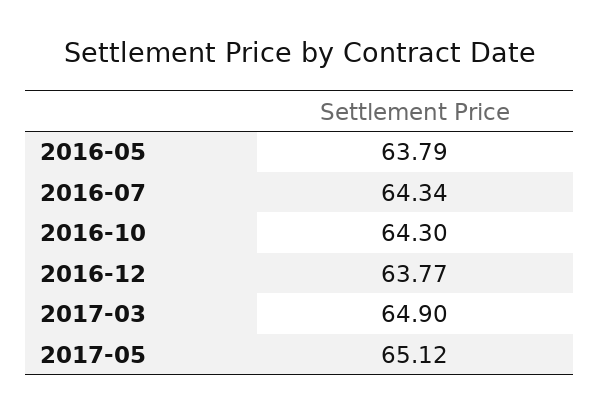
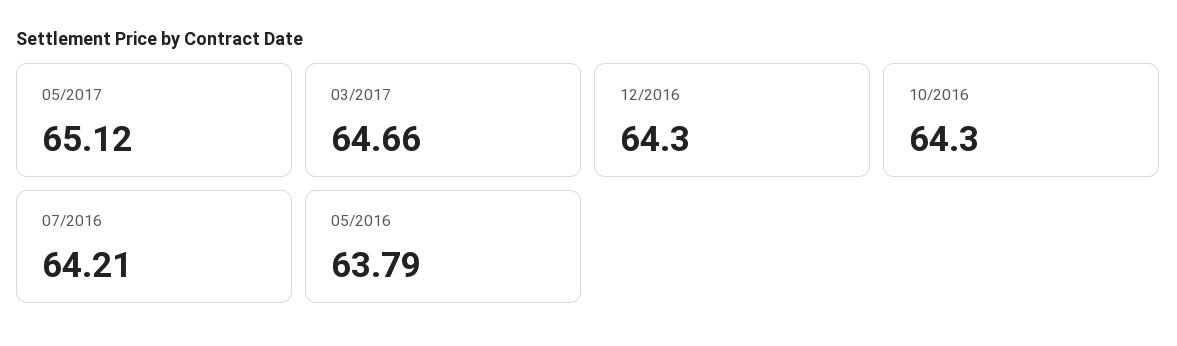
2016-07: 64.34 -> 64.21
2016-12: 63.77 -> 64.3
2017-03: 64.9 -> 64.66

